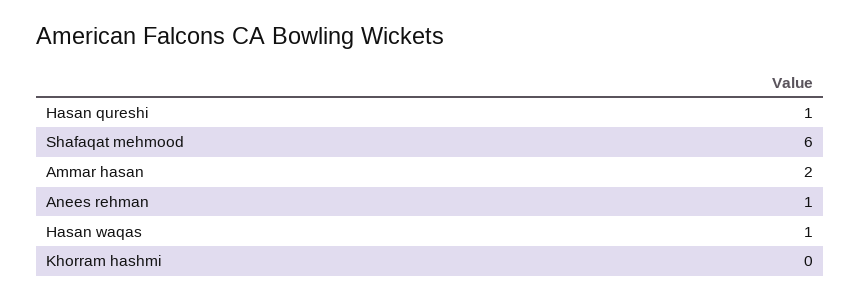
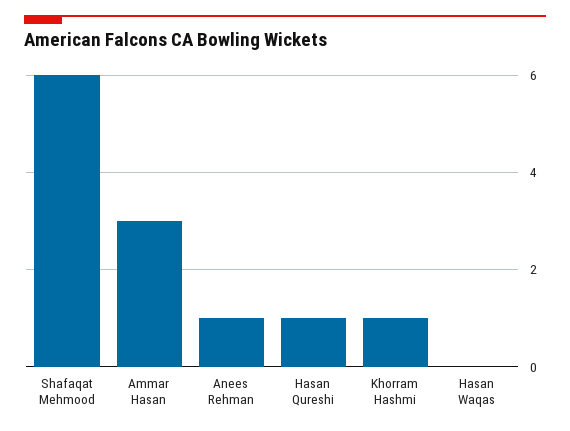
Ammar hasan: 2 -> 3
Hasan waqas: 1 -> 0
Khorram hashmi: 0 -> 1

